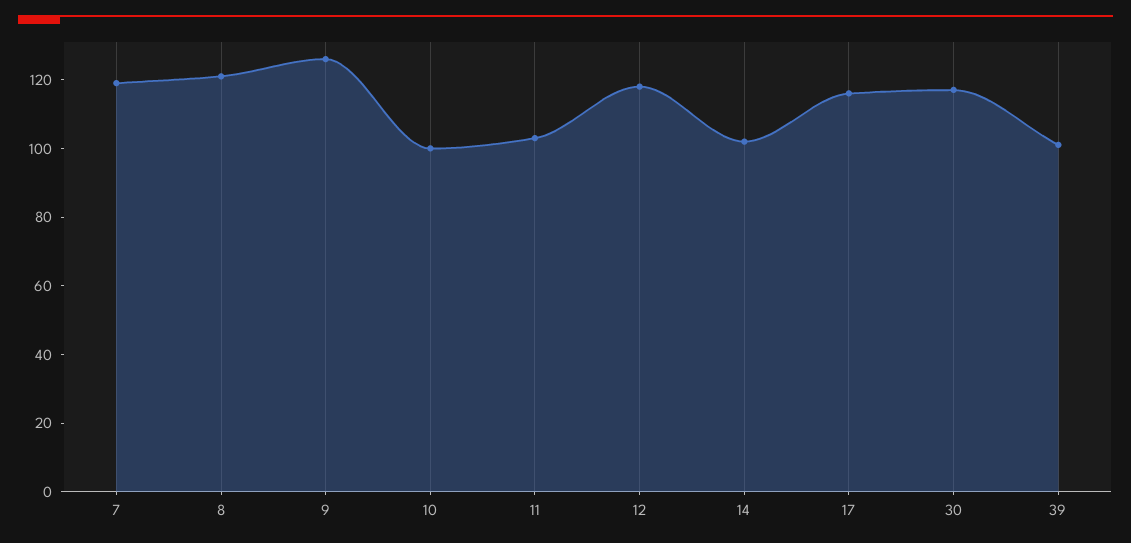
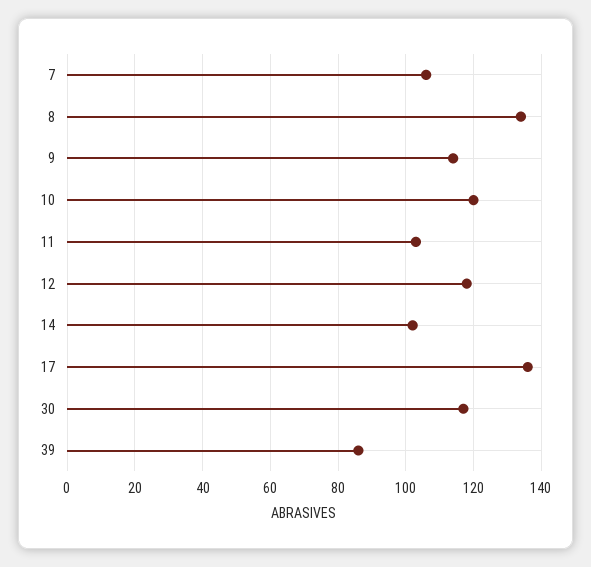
7: 120 -> 105
8: 120 -> 135
9: 125 -> 115
10: 100 -> 120
17: 115 -> 135
39: 100 -> 85

